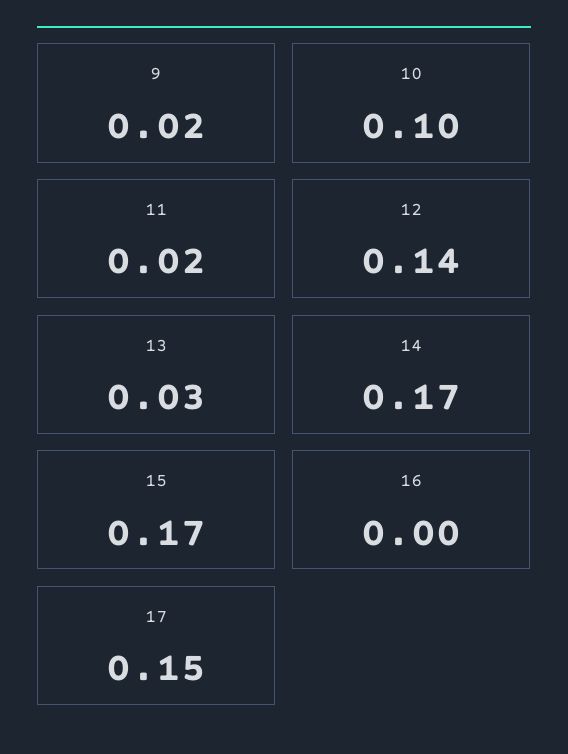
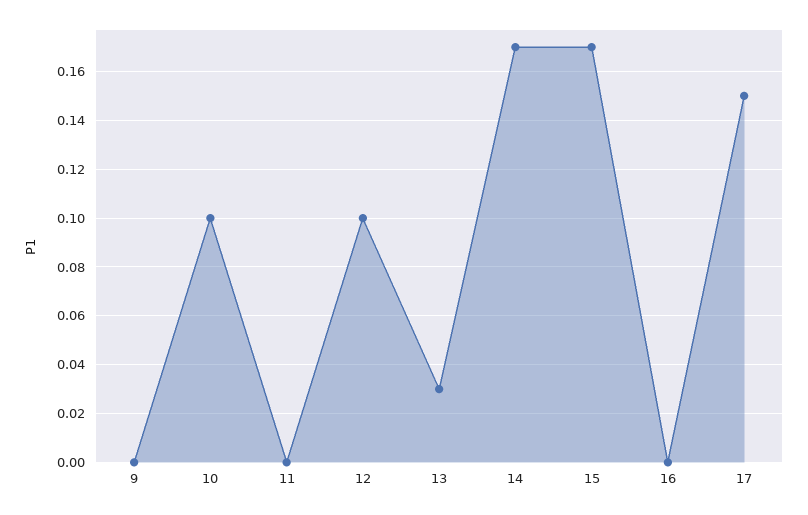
9: 0.02 -> 0
11: 0.02 -> 0
12: 0.14 -> 0.1

